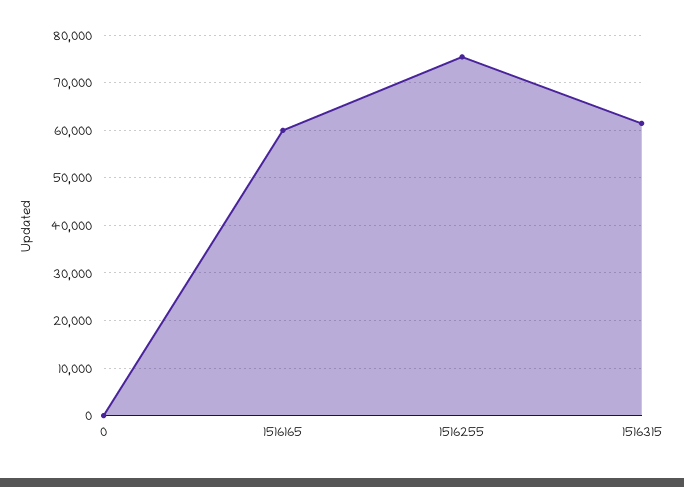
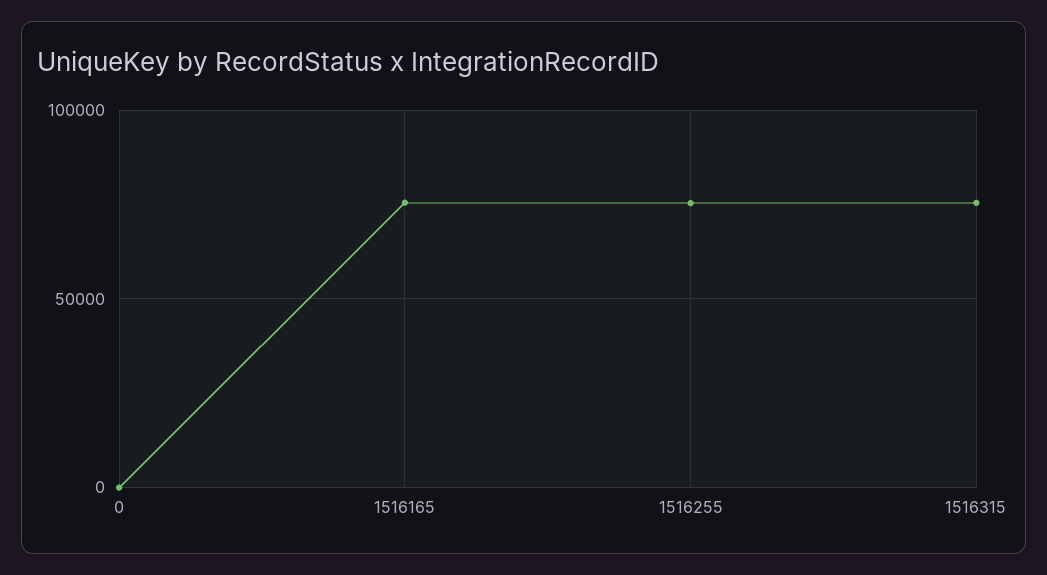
1516165: 60000 -> 75000
1516315: 62000 -> 75000

